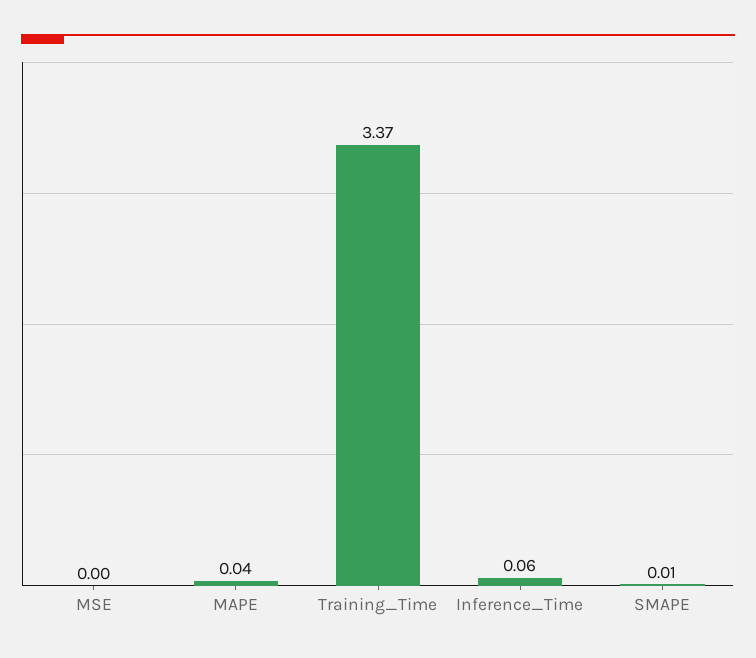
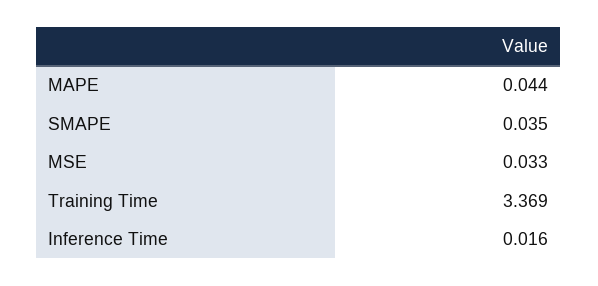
MSE: 0 -> 0.033
Inference_Time: 0.06 -> 0.016
SMAPE: 0.01 -> 0.035

